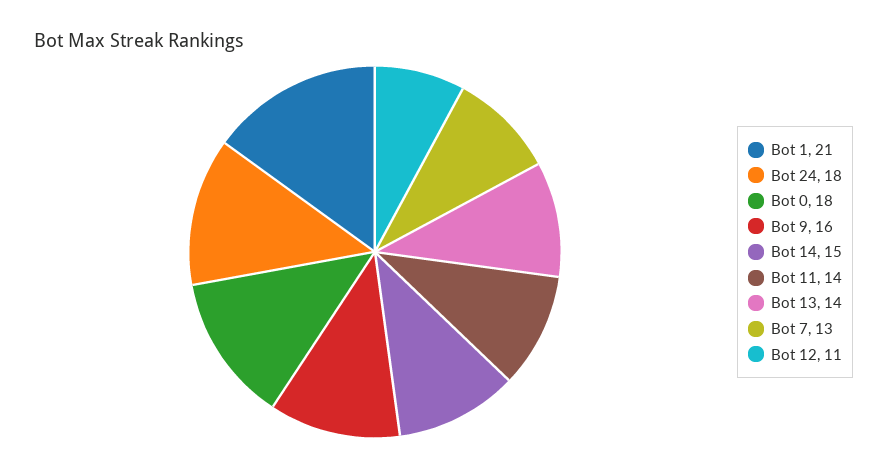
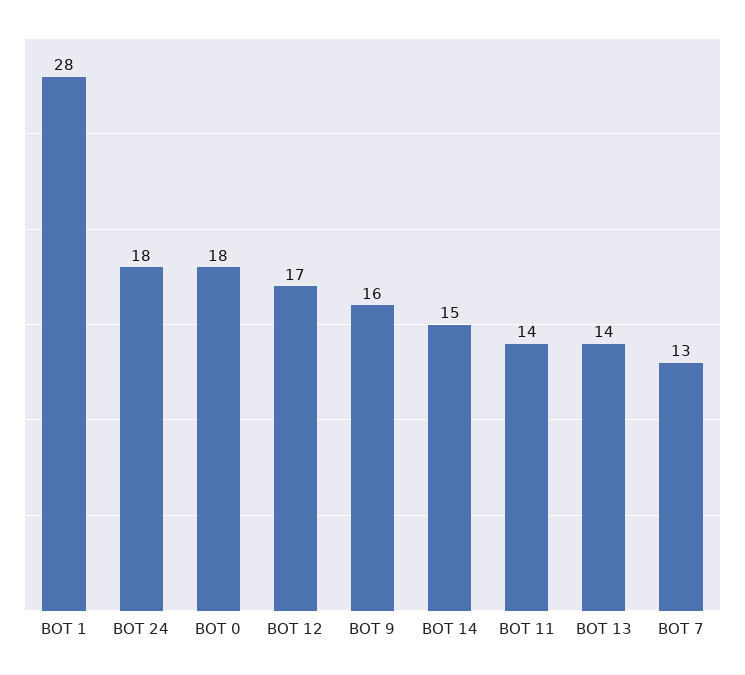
Bot 1: 21 -> 28
Bot 12: 11 -> 17

